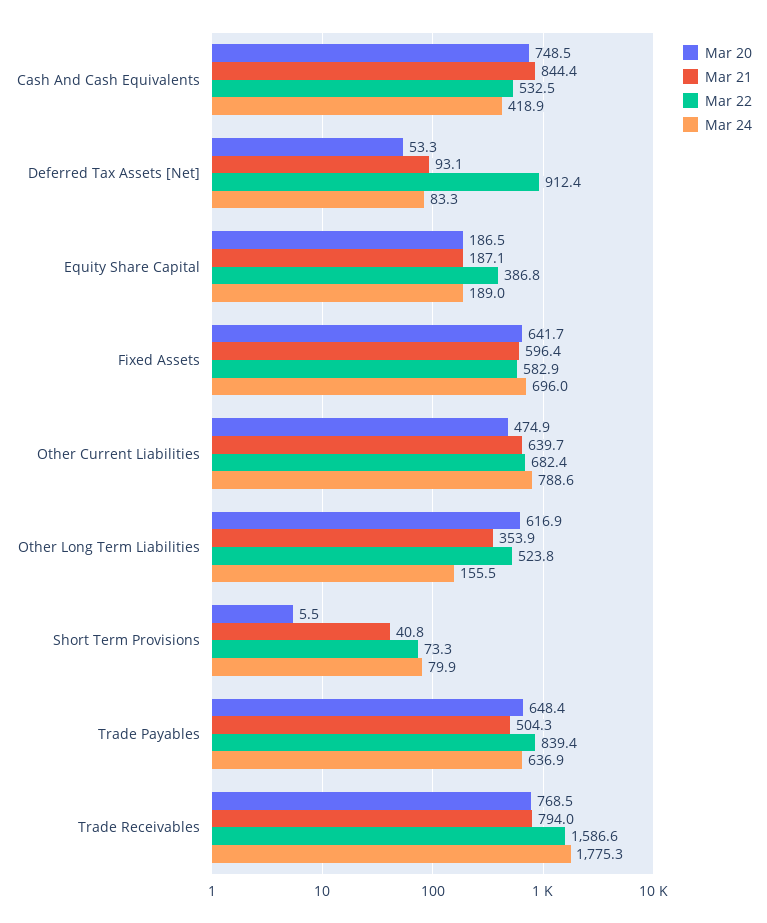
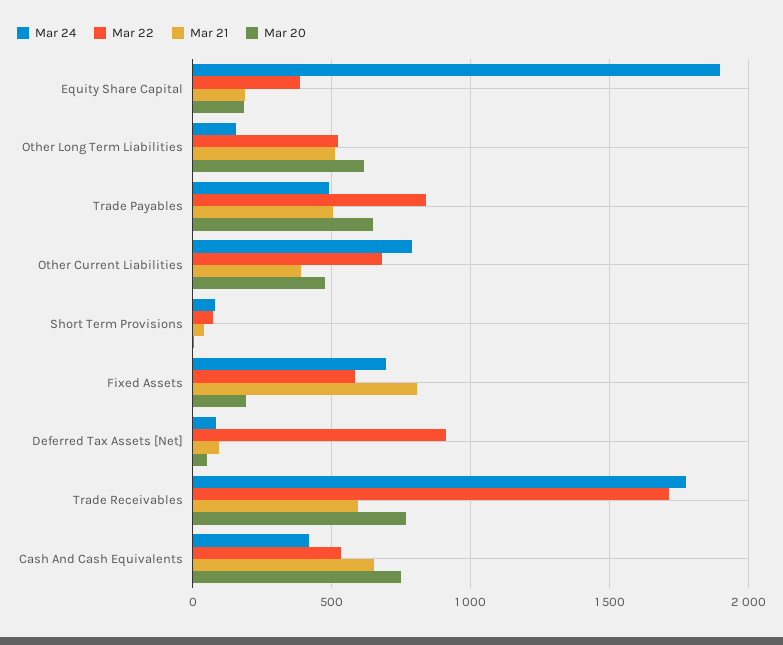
Mar 21, Cash And Cash Equivalents: 844.4 -> 650
Mar 24, Equity Share Capital: 189 -> 1900
Mar 20, Fixed Assets: 641.7 -> 200
Mar 21, Fixed Assets: 596.4 -> 800
Mar 21, Other Current Liabilities: 639.7 -> 400
Mar 21, Other Long Term Liabilities: 353.9 -> 500
Mar 24, Trade Payables: 636.9 -> 500
Mar 21, Trade Receivables: 794 -> 600
Mar 22, Trade Receivables: 1586.6 -> 1700

